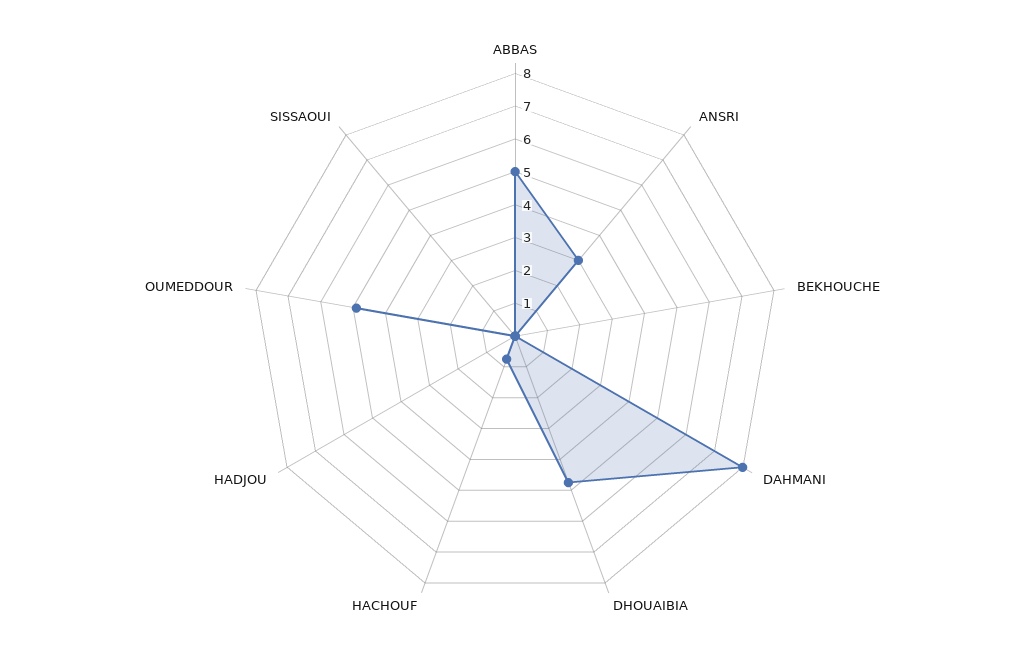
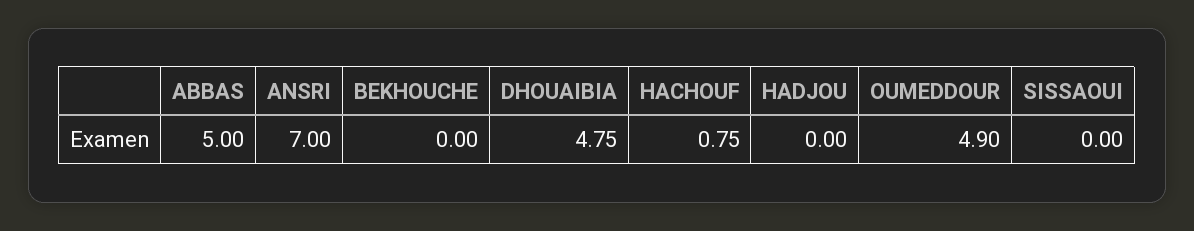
ANSRI: 3 -> 7
DAHMANI: 8 -> none

